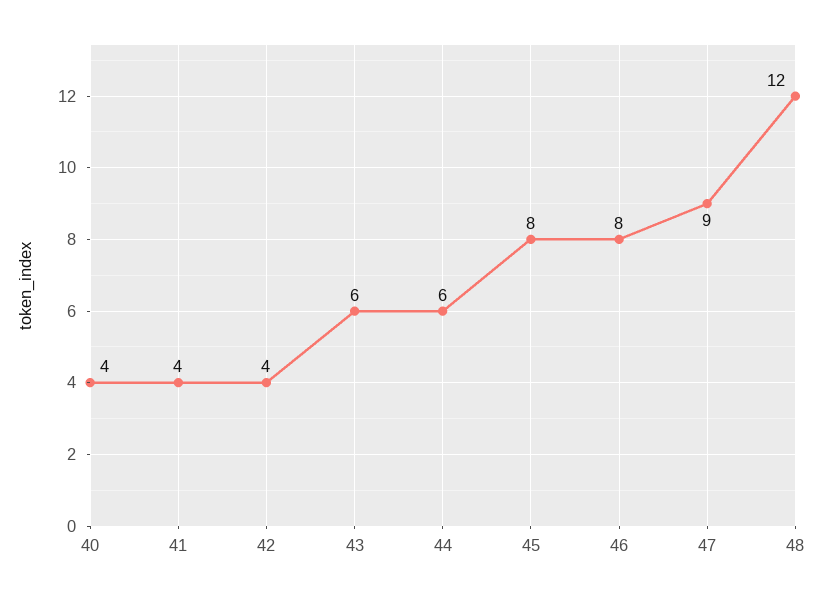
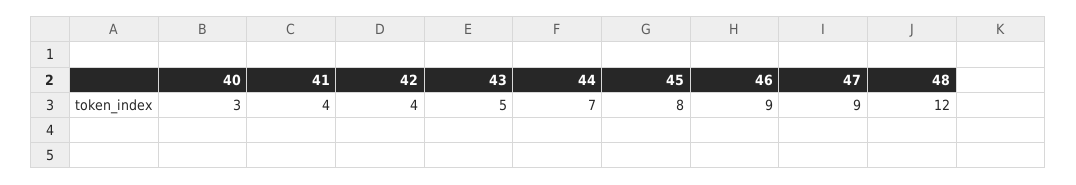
40: 4 -> 3
43: 6 -> 5
44: 6 -> 7
46: 8 -> 9

